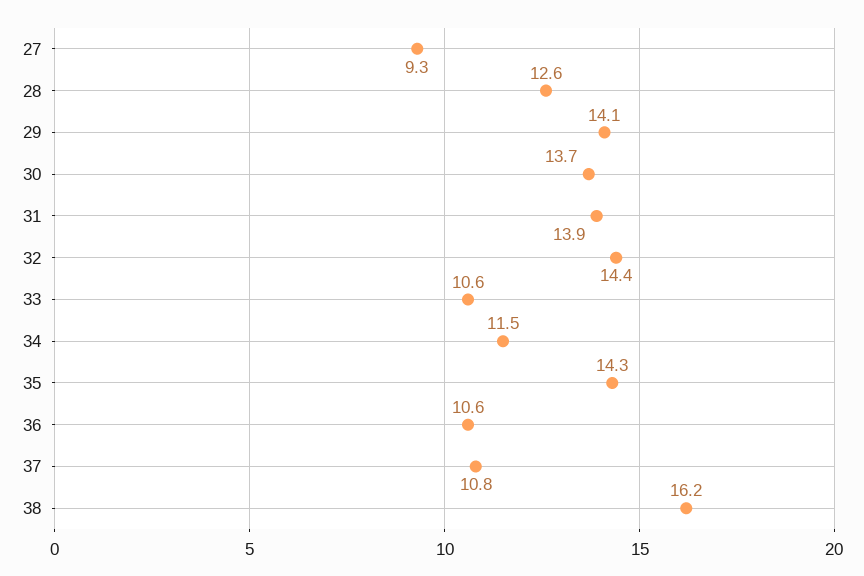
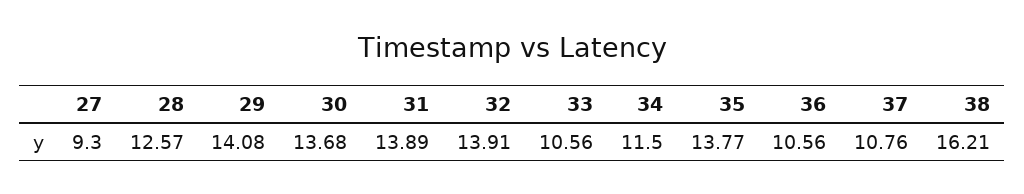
32: 14.4 -> 13.91
35: 14.3 -> 13.77

